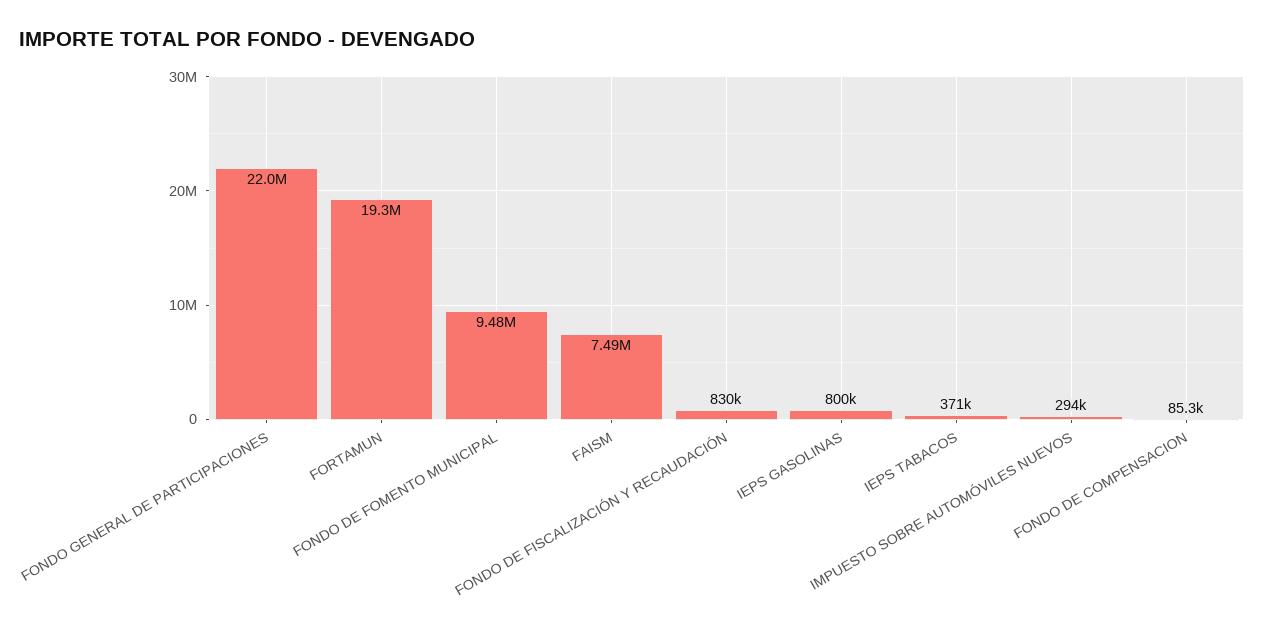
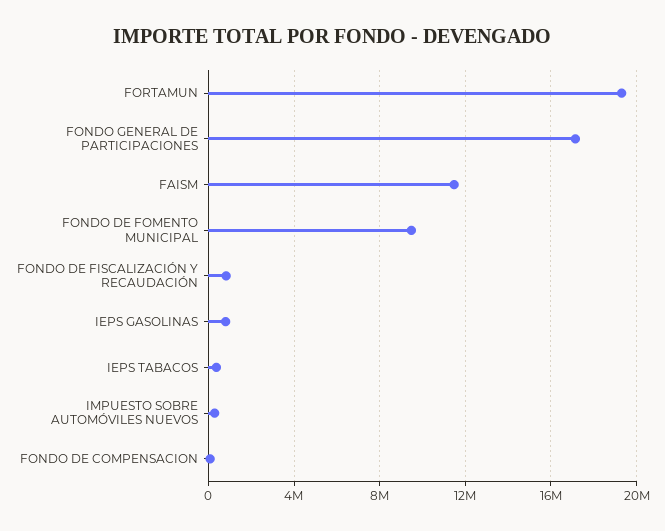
FONDO GENERAL DE PARTICIPACIONES: 22000000 -> 17000000
FAISM: 7490000 -> 11500000

